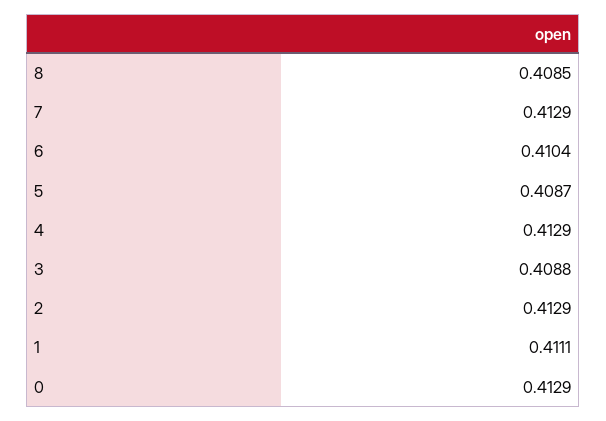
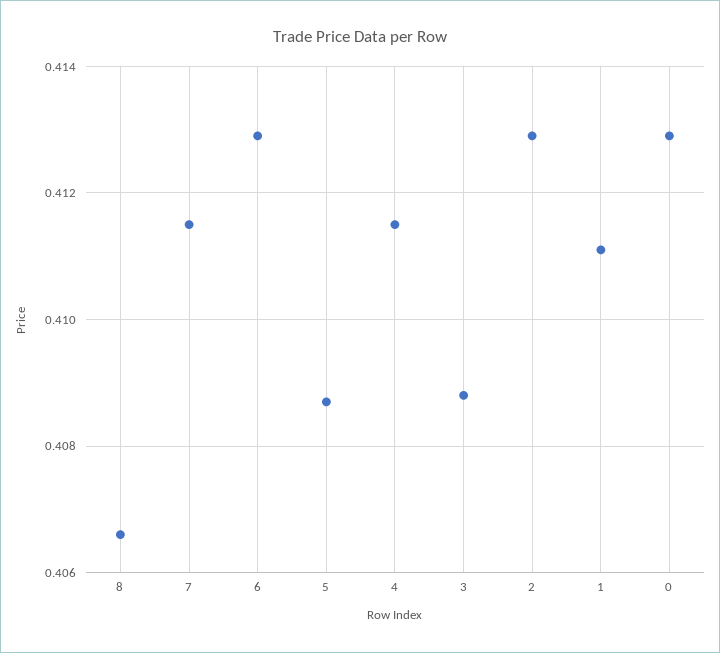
8: 0.4085 -> 0.4065
7: 0.4129 -> 0.4115
6: 0.4104 -> 0.413
4: 0.4129 -> 0.4115

